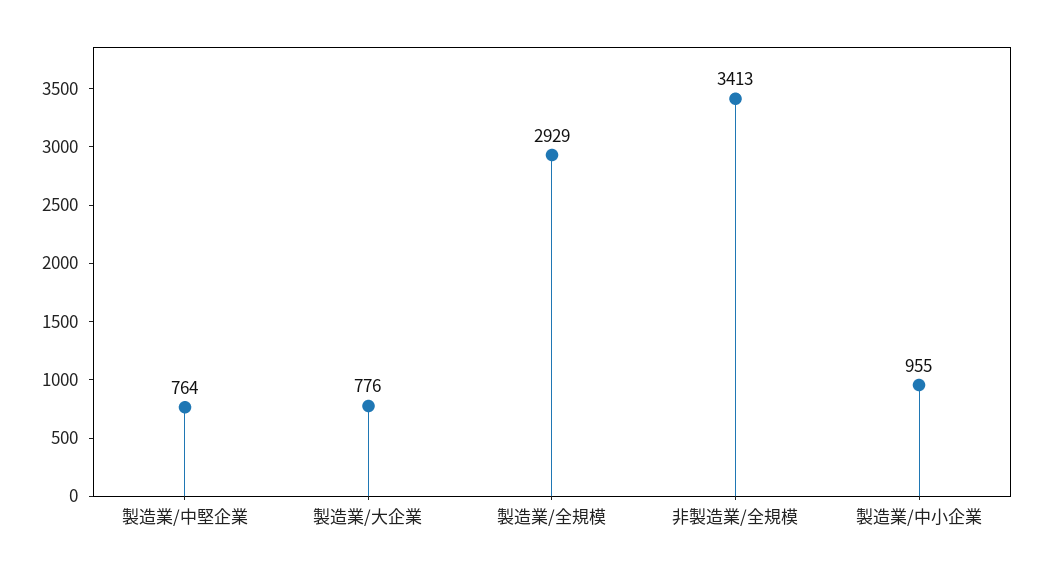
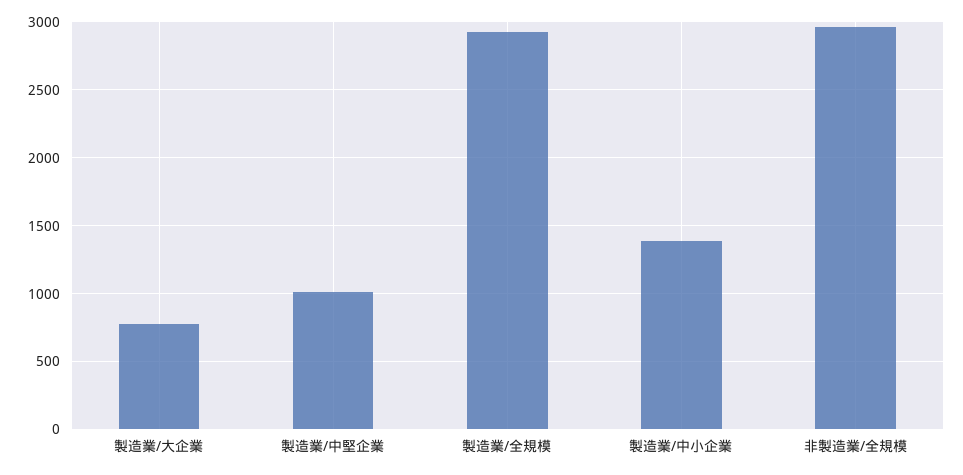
製造業/中堅企業: 764 -> 1000
非製造業/全規模: 3413 -> 2950
製造業/中小企業: 955 -> 1400

